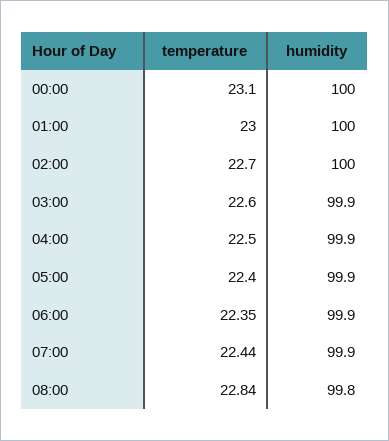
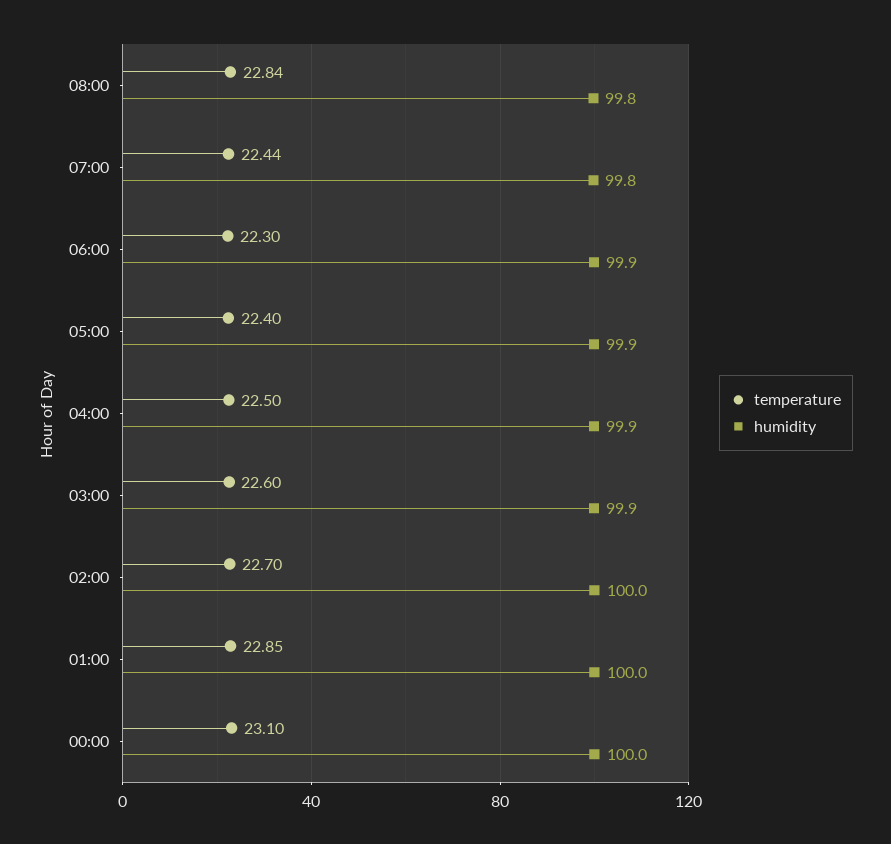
temperature, 01:00: 23 -> 22.85
temperature, 06:00: 22.35 -> 22.3
humidity, 07:00: 99.9 -> 99.8

